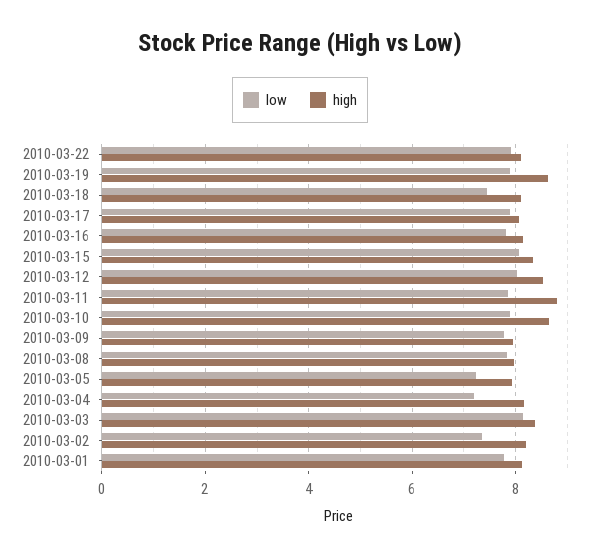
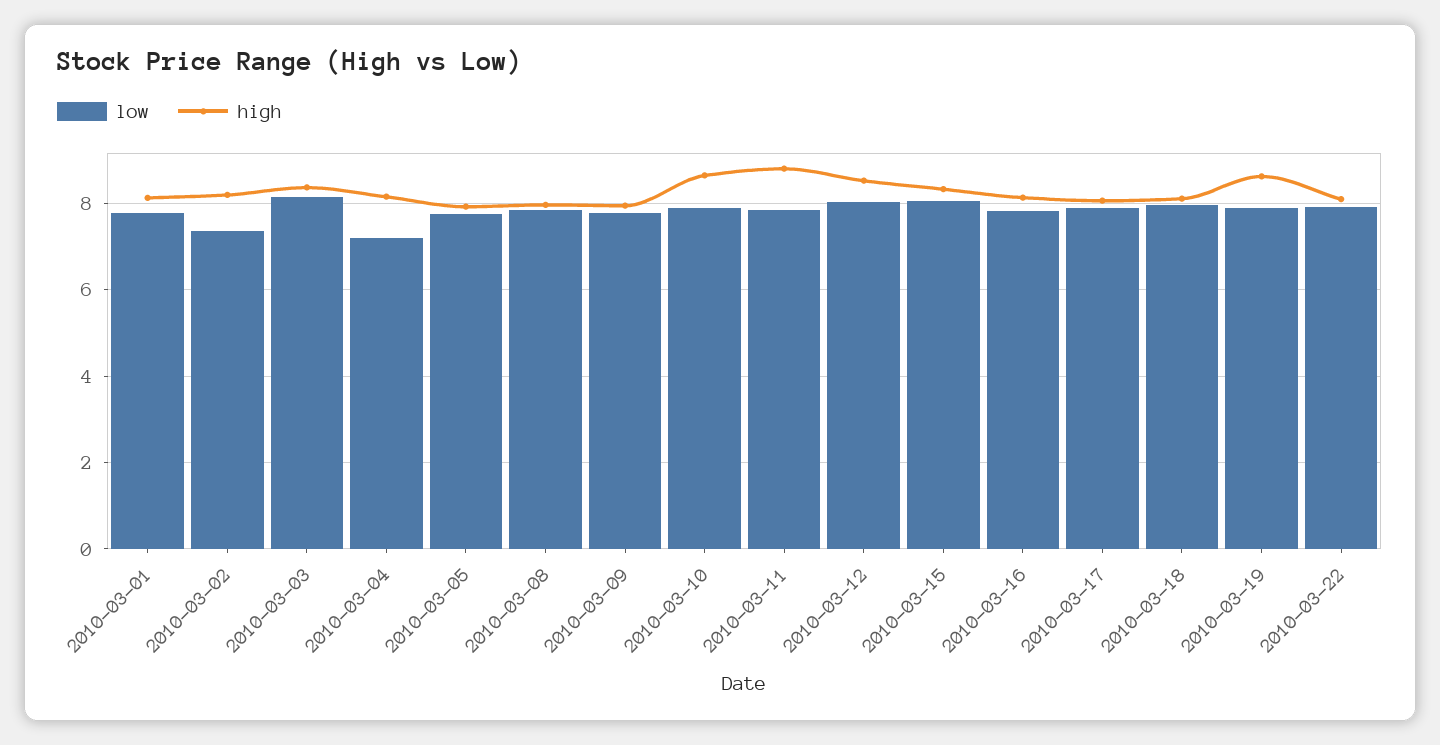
low, 2010-03-18: 7.4 -> 8
low, 2010-03-05: 7.2 -> 7.8

